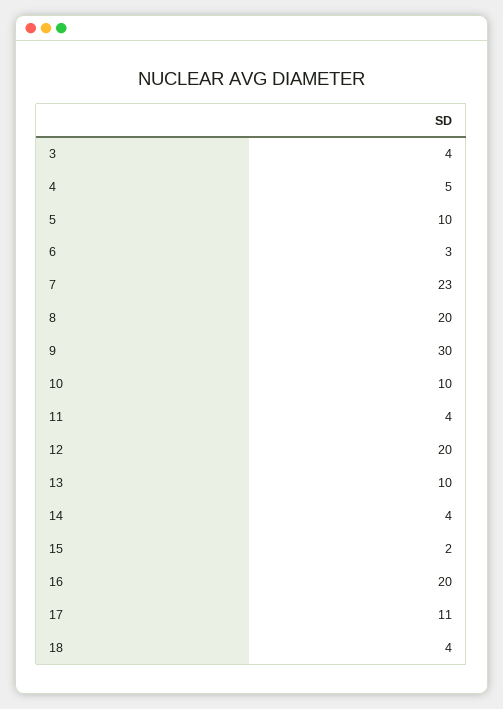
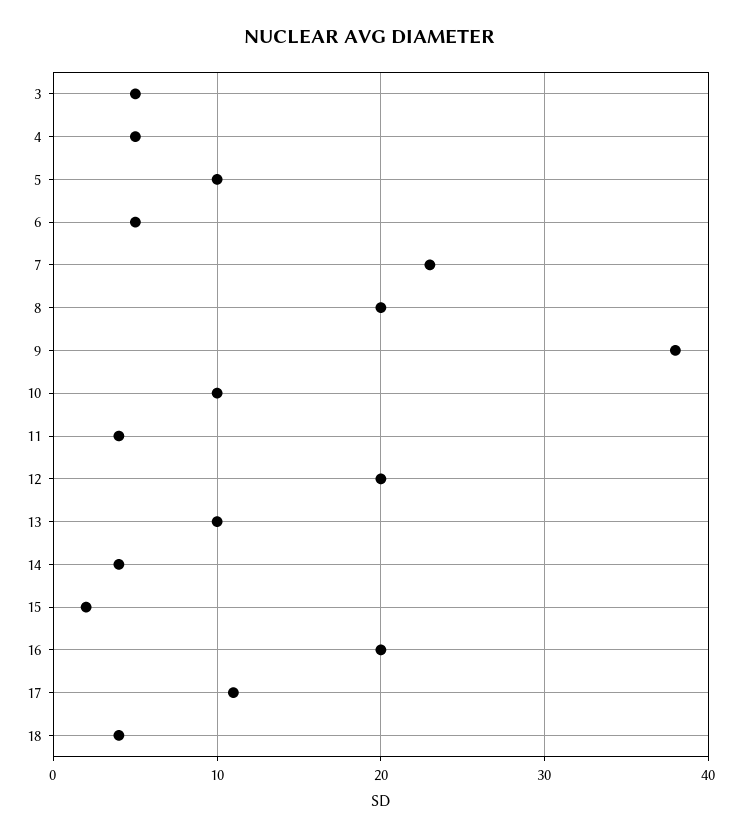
3: 4 -> 5
6: 3 -> 5
9: 30 -> 38

